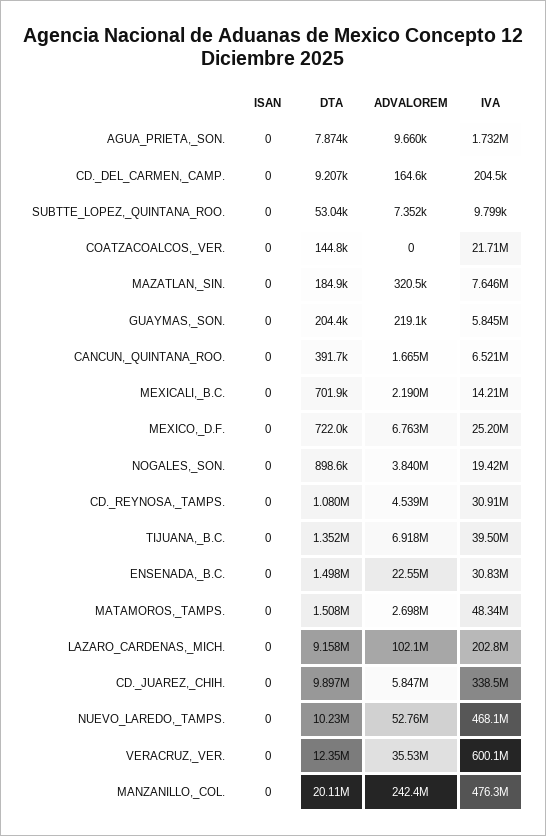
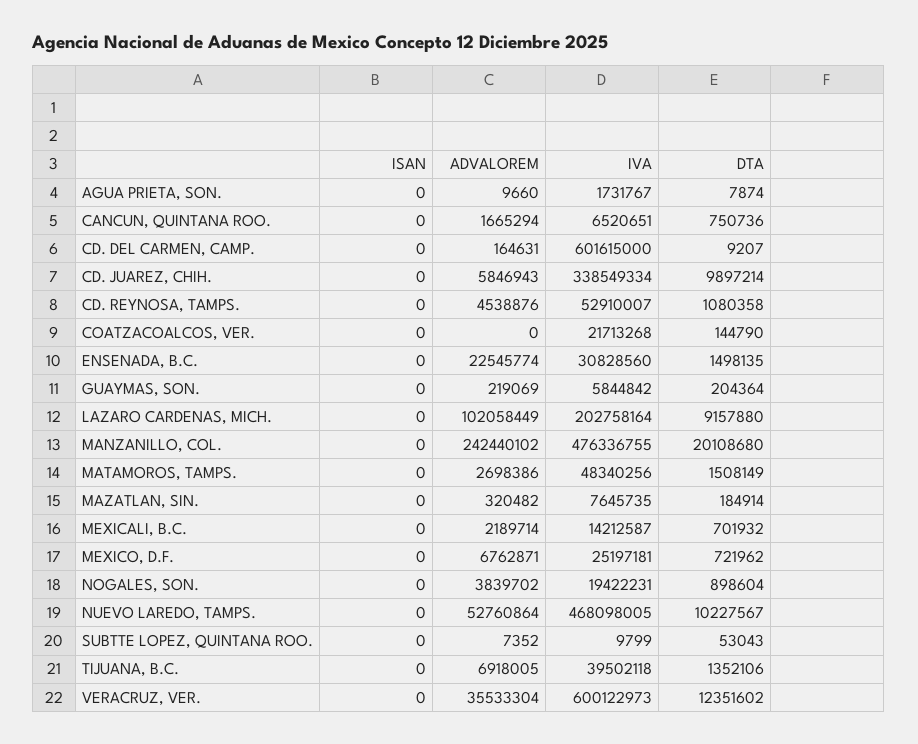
IVA, CD._DEL_CARMEN,_CAMP.: 204500 -> 601615000
DTA, CANCUN,_QUINTANA_ROO.: 391700 -> 750736
IVA, CD._REYNOSA,_TAMPS.: 30910000 -> 52910007

